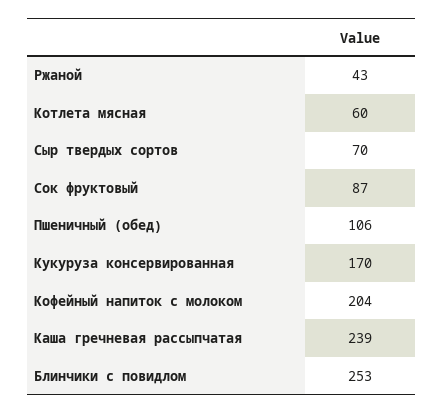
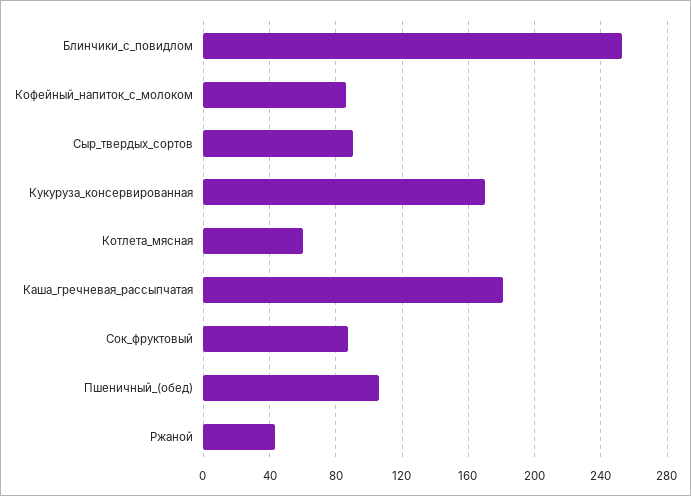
Сыр твердых сортов: 70 -> 90
Кофейный напиток с молоком: 204 -> 85
Каша гречневая рассыпчатая: 239 -> 180

